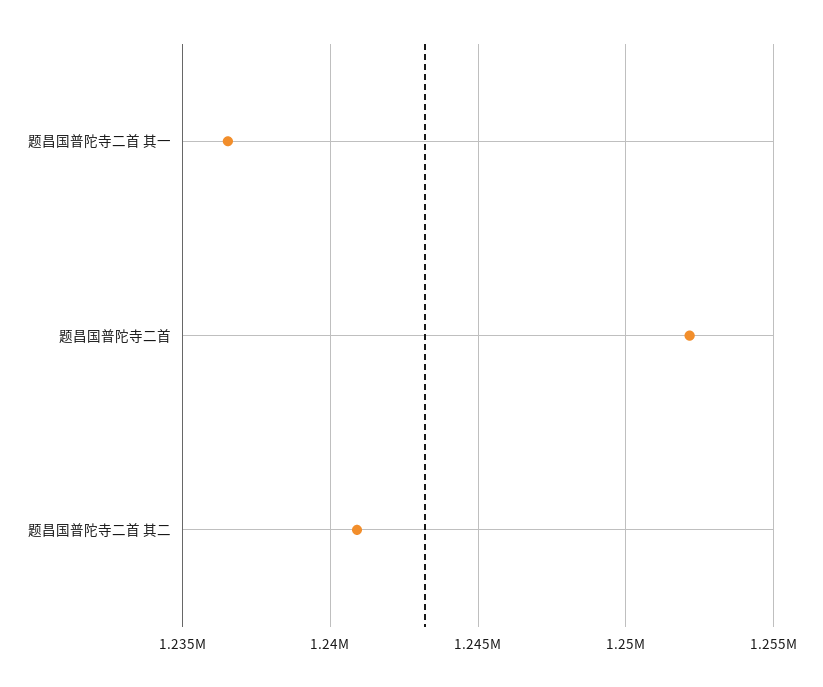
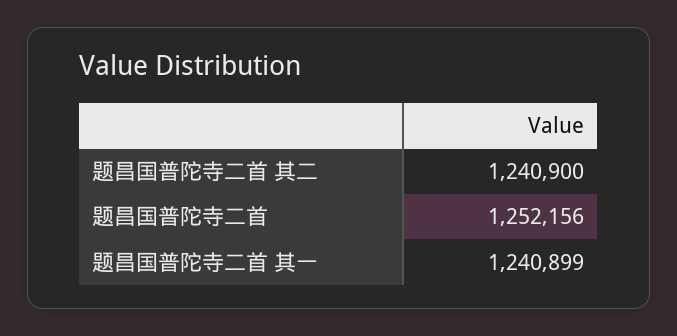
题昌国普陀寺二首 其一: 1236500 -> 1240899

